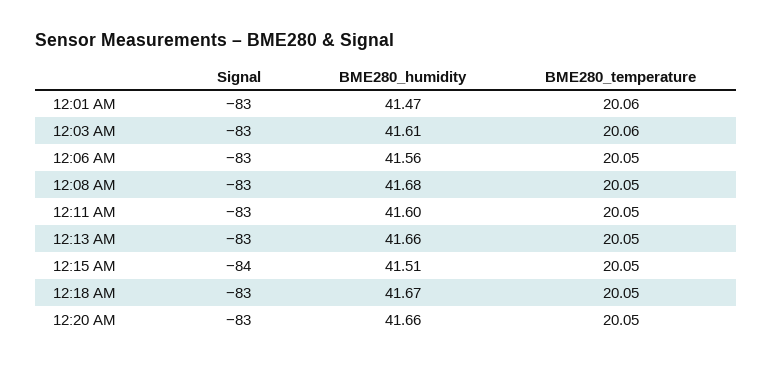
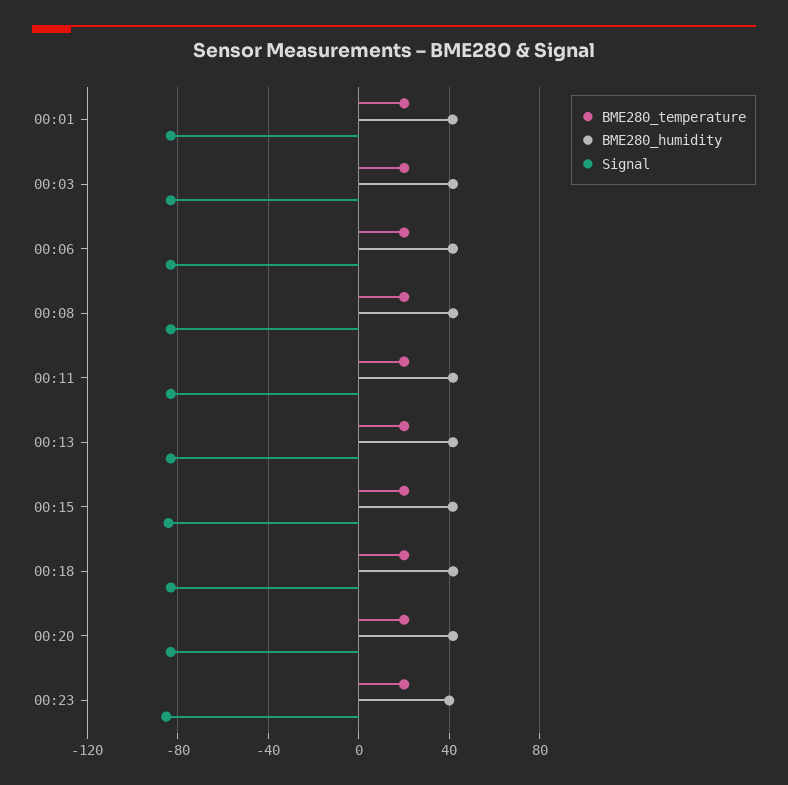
BME280_temperature, 00:23: none -> 20
BME280_humidity, 00:23: none -> 40
Signal, 00:23: none -> -85

